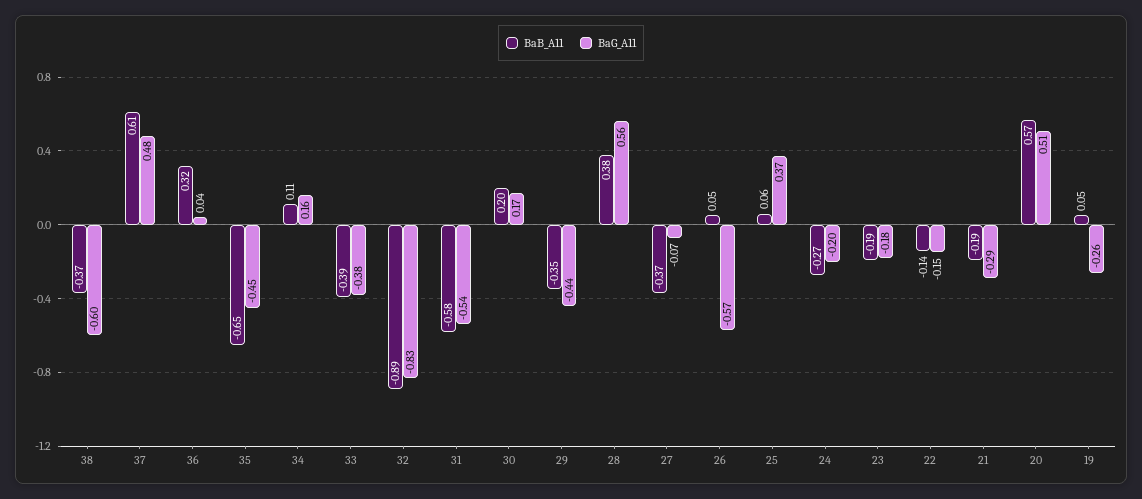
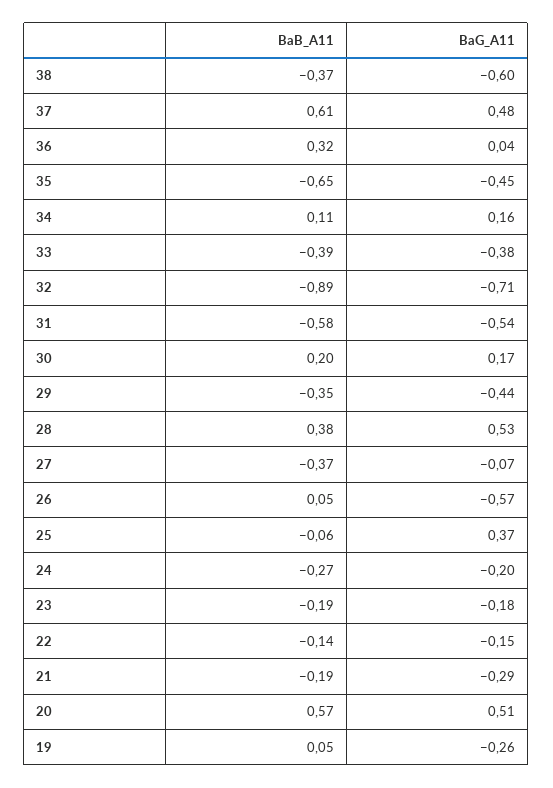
BaG_A11, 32: -0.83 -> -0.71
BaG_A11, 28: 0.56 -> 0.53
BaB_A11, 25: 0.06 -> -0.06

